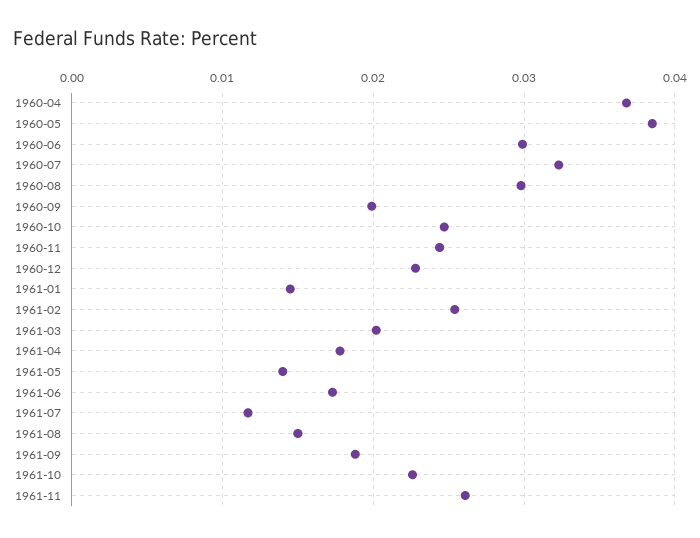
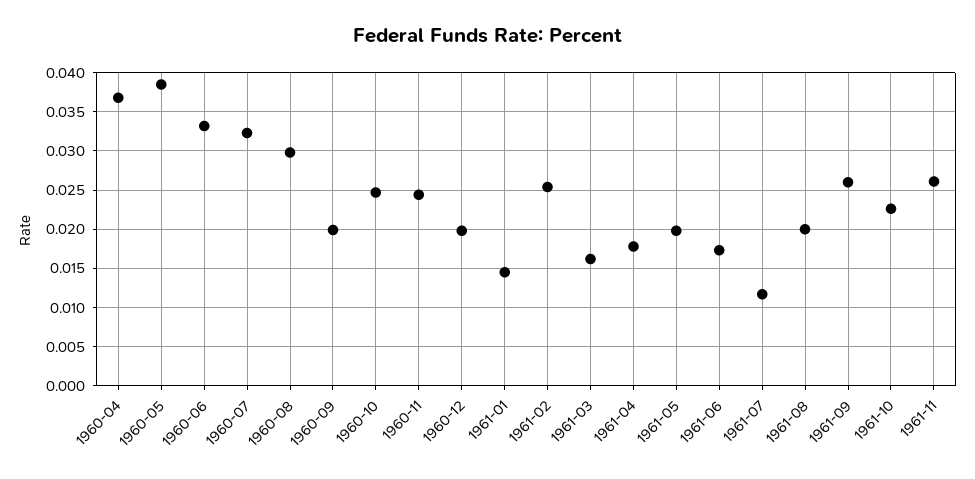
1960-06: 0.03 -> 0.033
1960-12: 0.023 -> 0.02
1961-03: 0.02 -> 0.016
1961-05: 0.014 -> 0.02
1961-08: 0.015 -> 0.02
1961-09: 0.019 -> 0.026

